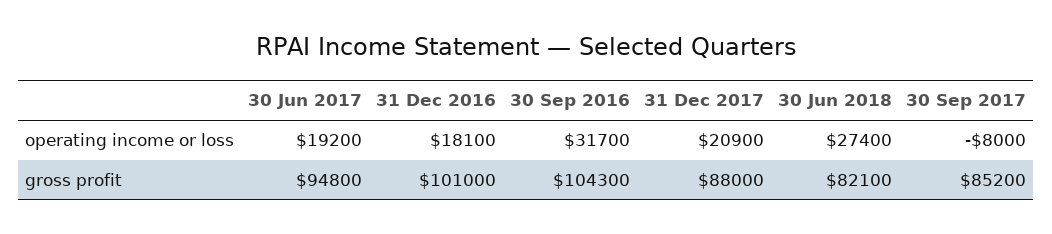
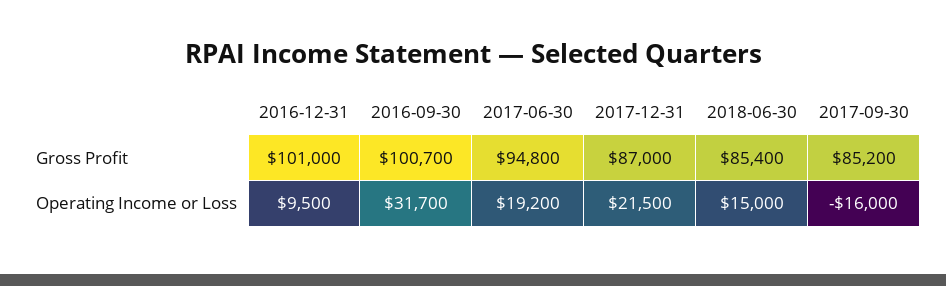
31 Dec 2016, operating income or loss: 18100 -> 9500
31 Dec 2017, operating income or loss: 20900 -> 21500
30 Jun 2018, operating income or loss: 27400 -> 15000
30 Sep 2017, operating income or loss: -8000 -> -16000
30 Sep 2016, gross profit: 104300 -> 100700
31 Dec 2017, gross profit: 88000 -> 87000
30 Jun 2018, gross profit: 82100 -> 85400

